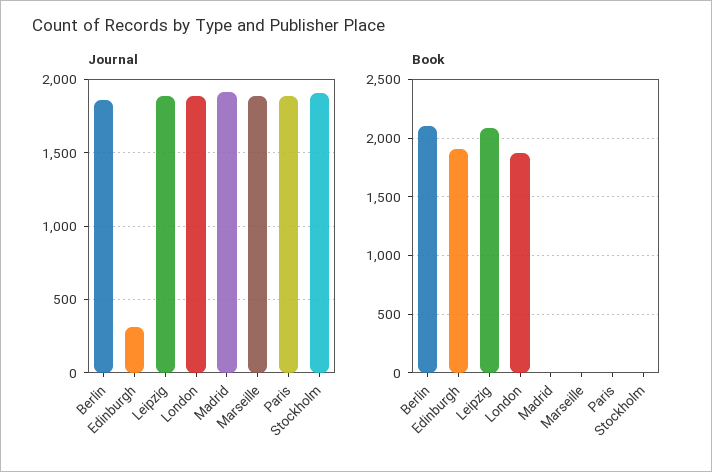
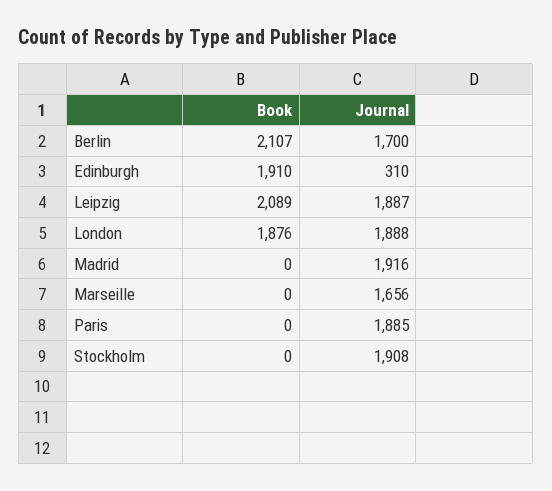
Journal, Berlin: 1850 -> 1700
Journal, Marseille: 1900 -> 1656

